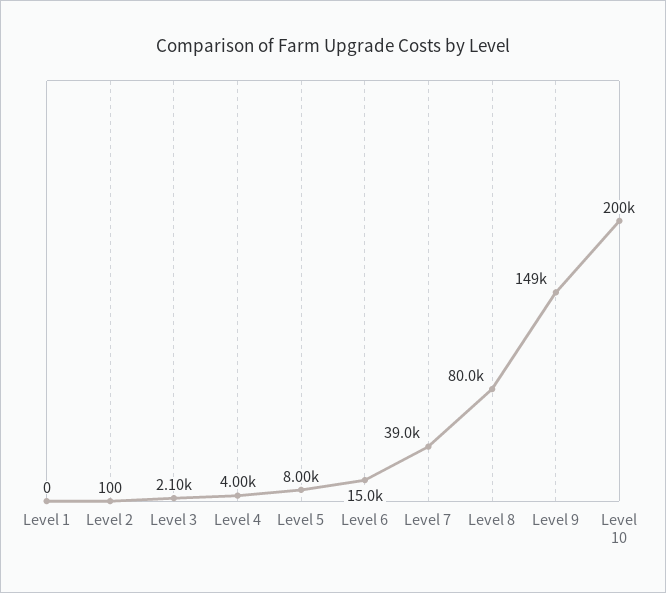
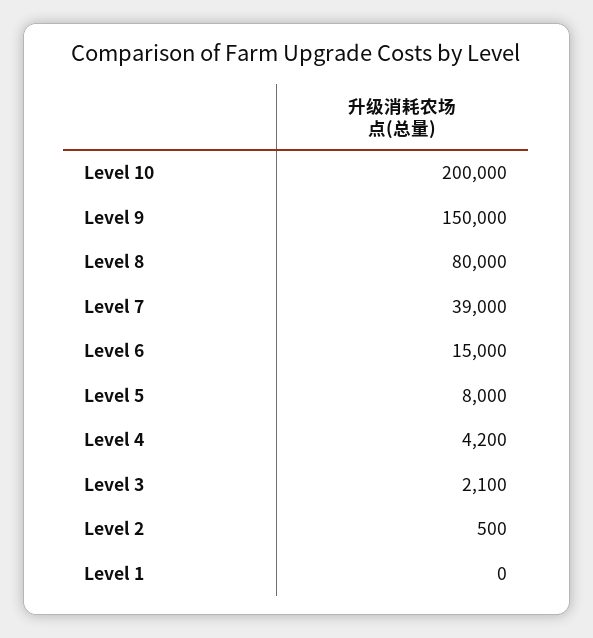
Level 2: 100 -> 500
Level 4: 4000 -> 4200
Level 9: 149000 -> 150000

